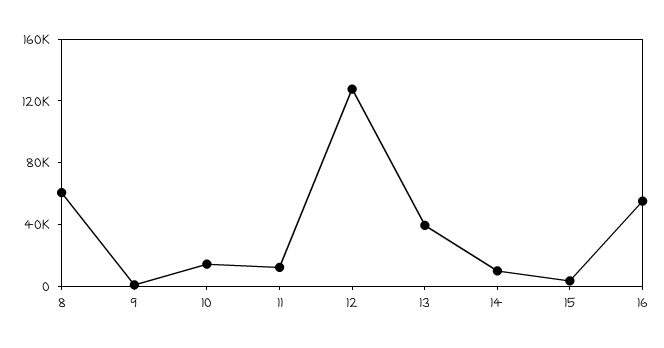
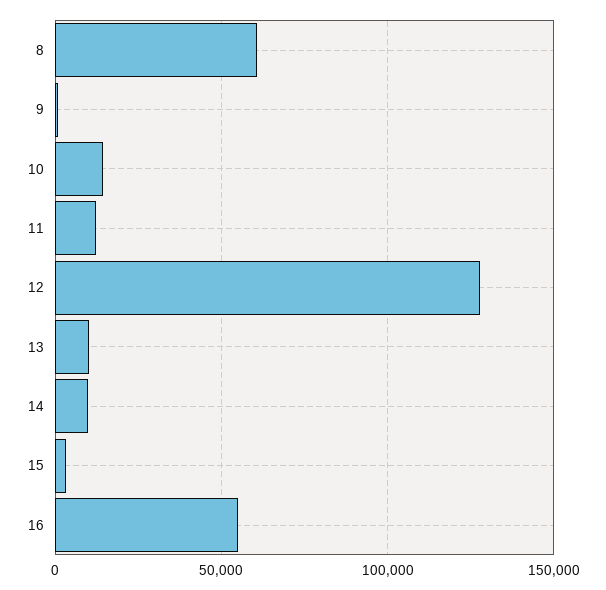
13: 40000 -> 10000

